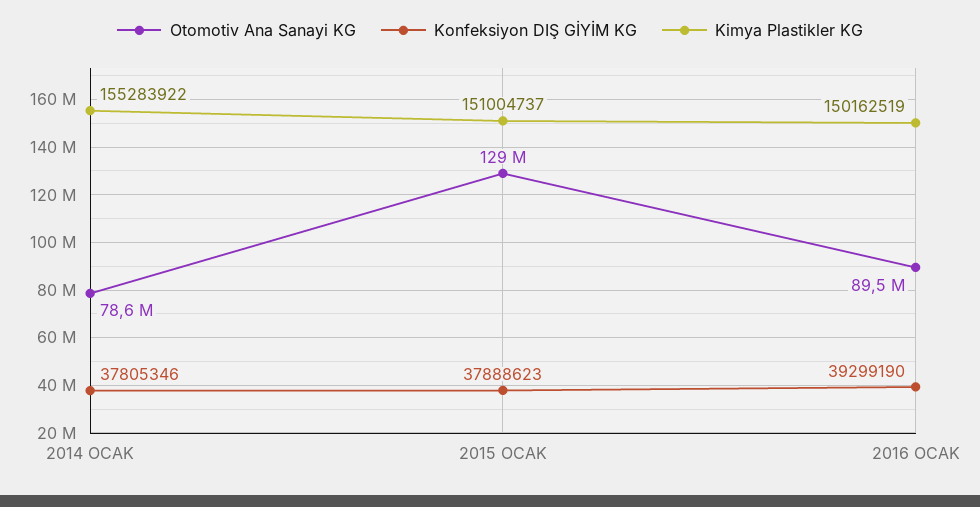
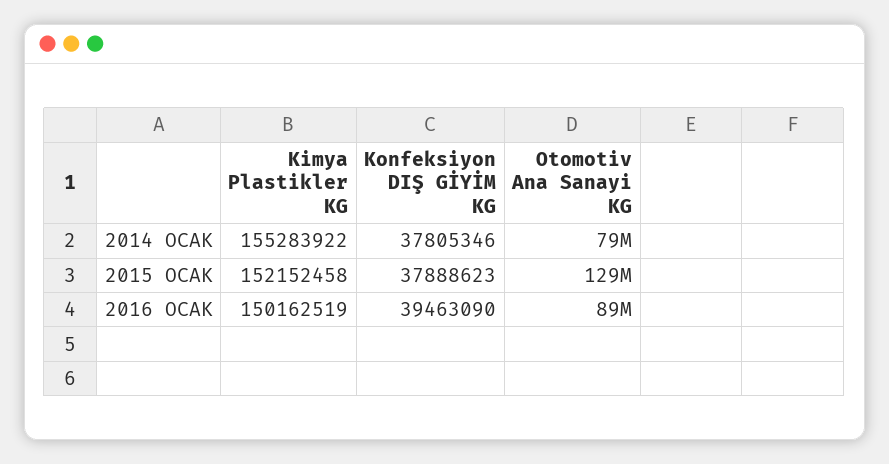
Kimya Plastikler KG, 2015 OCAK: 151004737 -> 152152458
Konfeksiyon DIŞ GİYİM KG, 2016 OCAK: 39299190 -> 39463090

